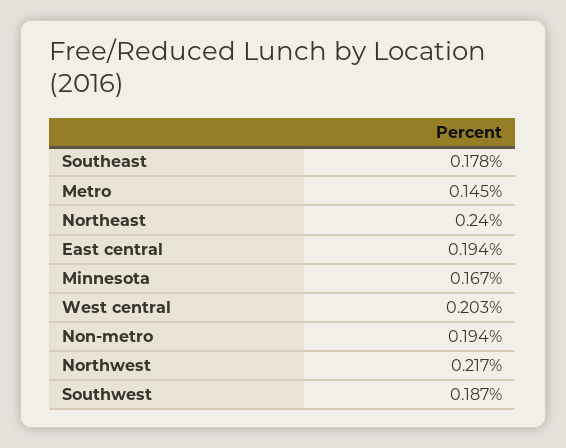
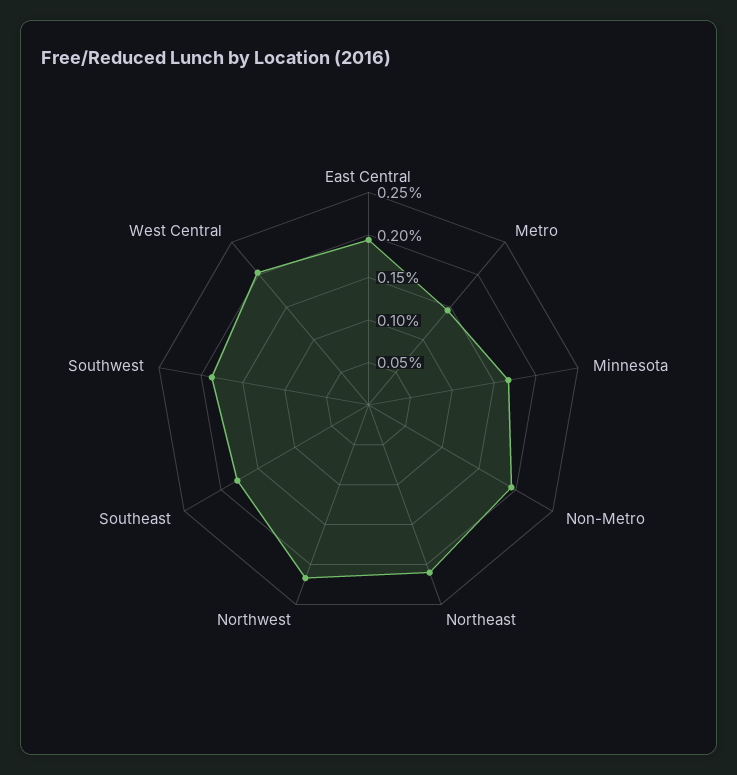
Northeast: 0.24 -> 0.21

